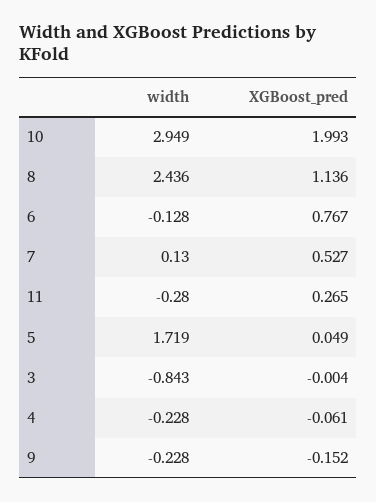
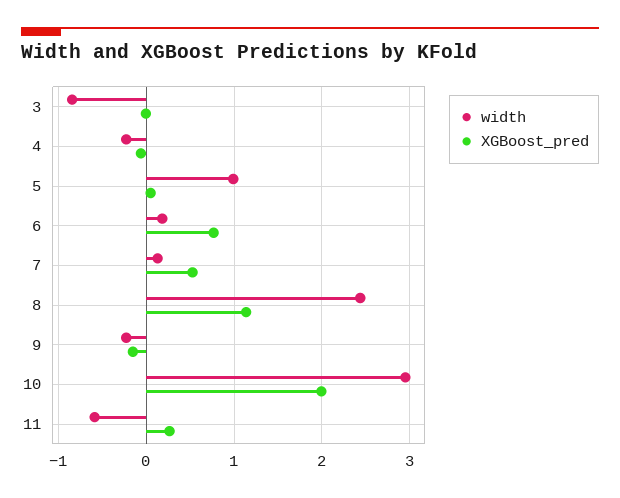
width, 6: -0.128 -> 0.2
width, 11: -0.28 -> -0.6
width, 5: 1.719 -> 1

